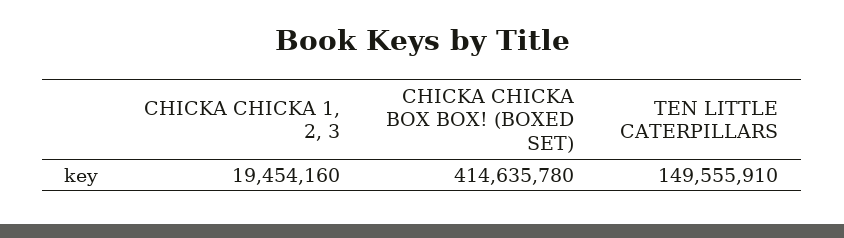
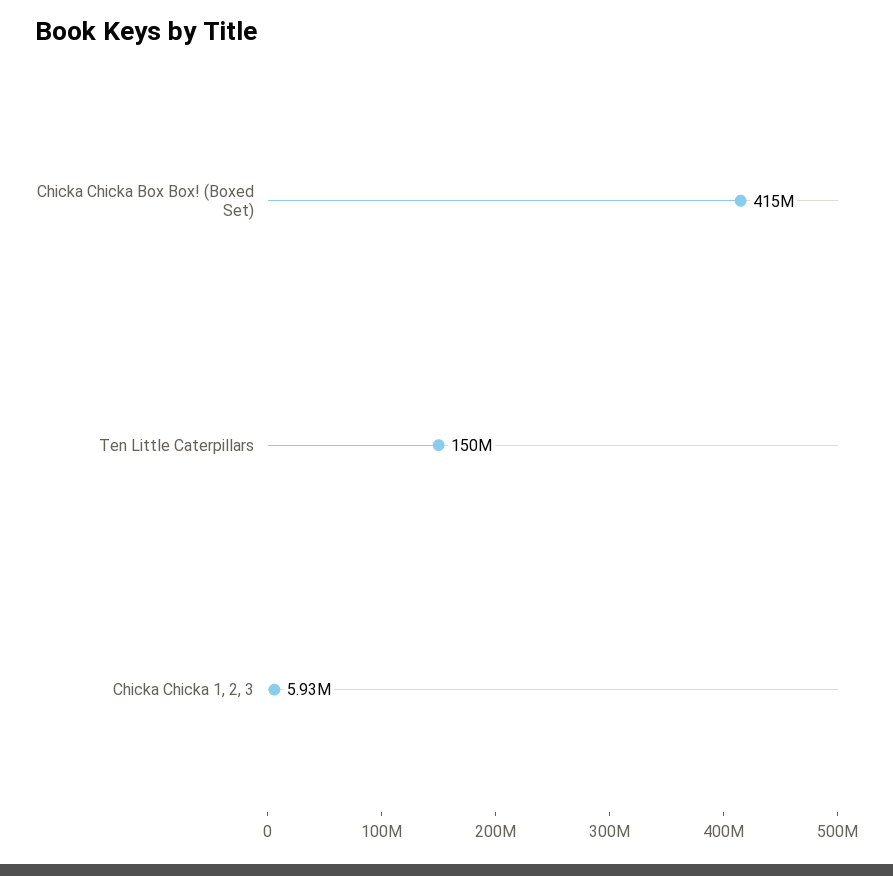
CHICKA CHICKA 1, 2, 3: 19454160 -> 5930000

